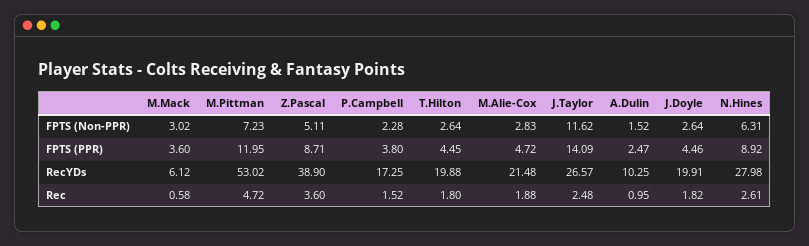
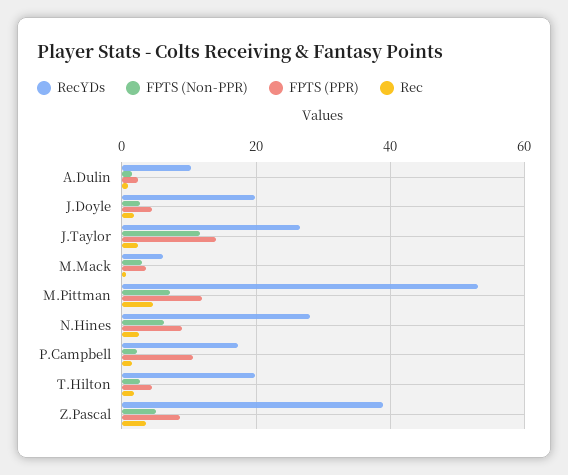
FPTS (Non-PPR), M.Alie-Cox: 2.83 -> none
FPTS (PPR), P.Campbell: 3.8 -> 10
FPTS (PPR), M.Alie-Cox: 4.72 -> none
RecYDs, M.Alie-Cox: 21.48 -> none
Rec, M.Alie-Cox: 1.88 -> none

